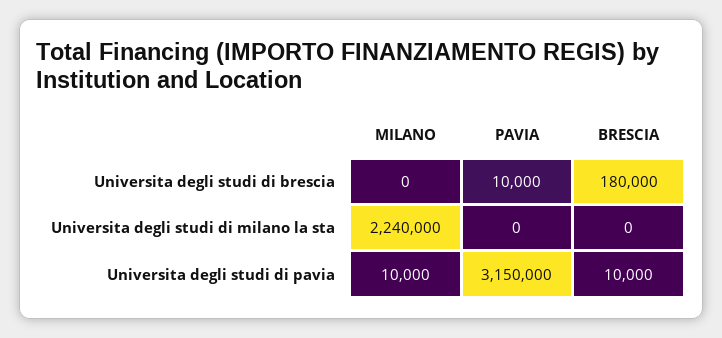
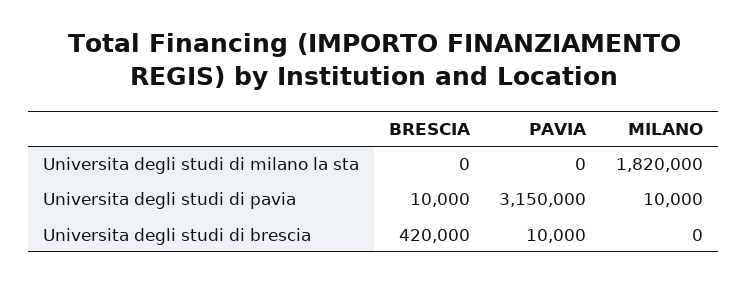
BRESCIA, Universita degli studi di brescia: 180000 -> 420000
MILANO, Universita degli studi di milano la sta: 2240000 -> 1820000

